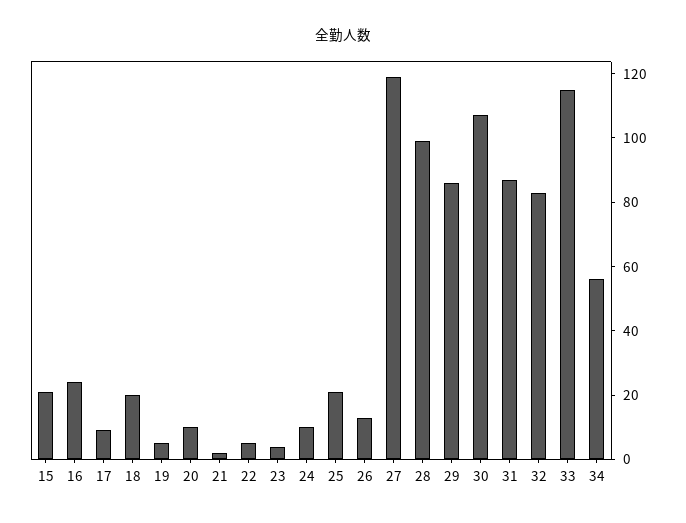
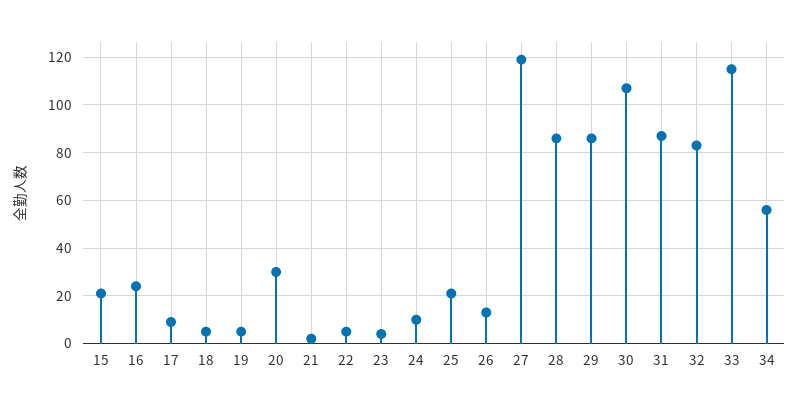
18: 20 -> 5
20: 10 -> 30
28: 100 -> 85

